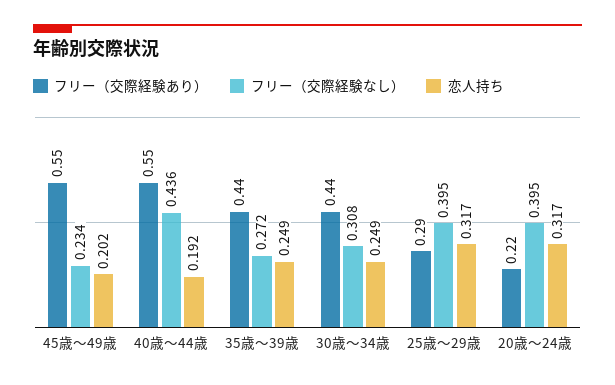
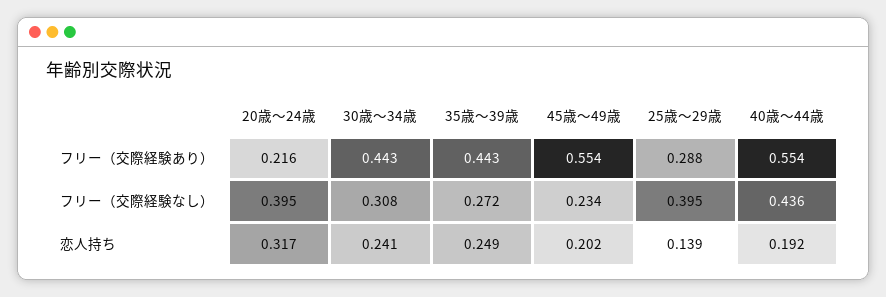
恋人持ち, 30歳～34歳: 0.249 -> 0.241
恋人持ち, 25歳～29歳: 0.317 -> 0.139

